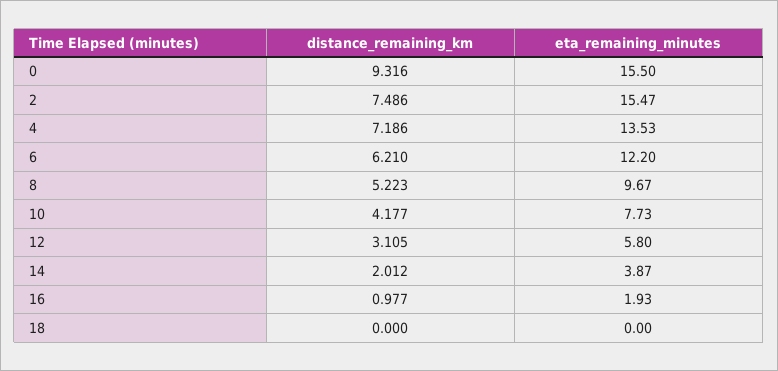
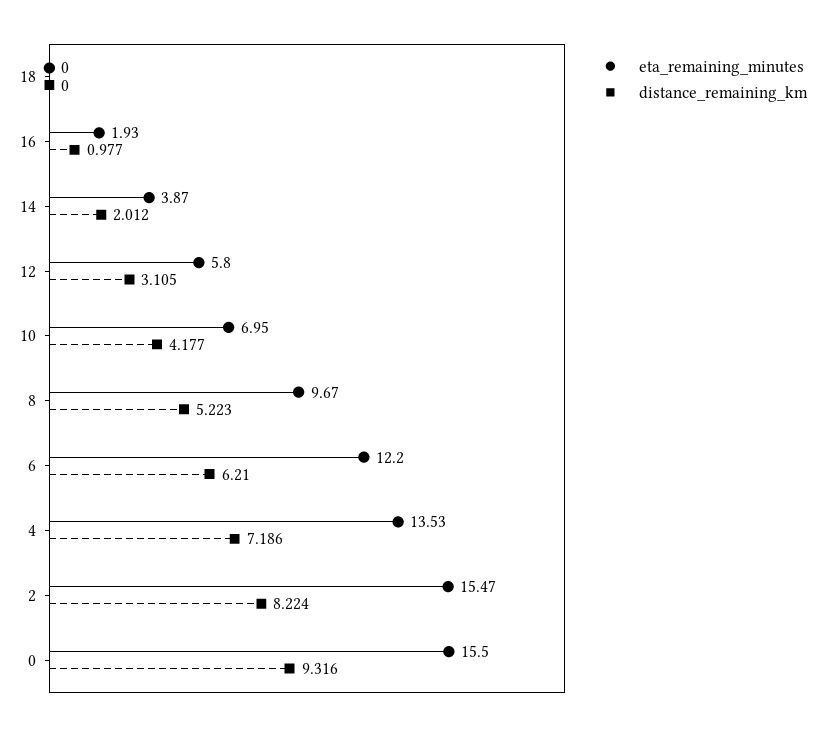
distance_remaining_km, 2: 7.486 -> 8.224
eta_remaining_minutes, 10: 7.73 -> 6.95

